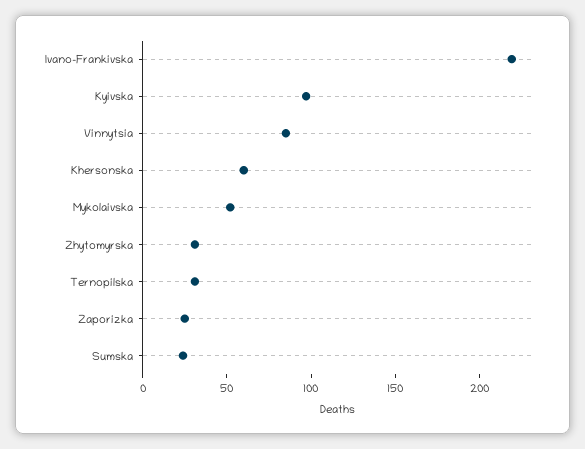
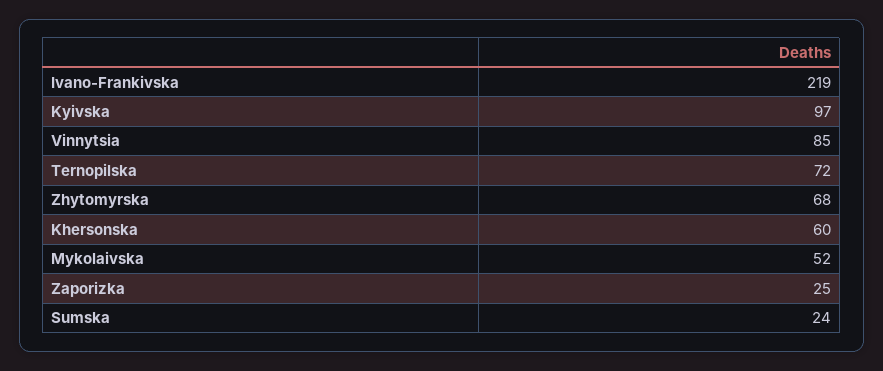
Zhytomyrska: 30 -> 68
Ternopilska: 30 -> 72

